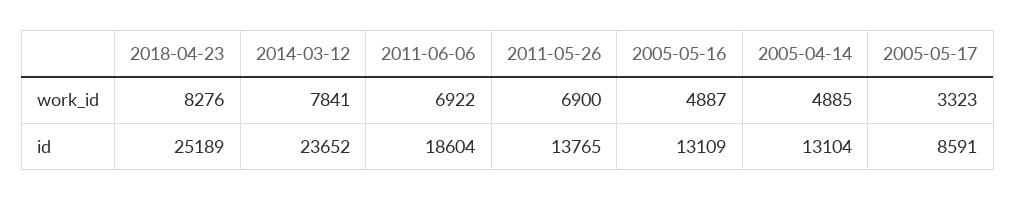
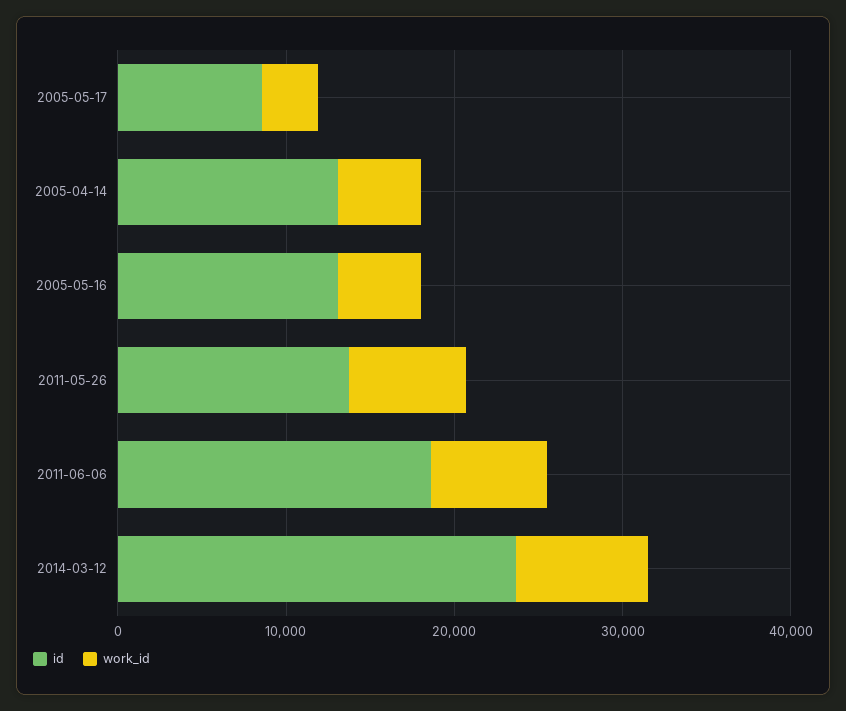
work_id, 2018-04-23: 8276 -> none
id, 2018-04-23: 25189 -> none

